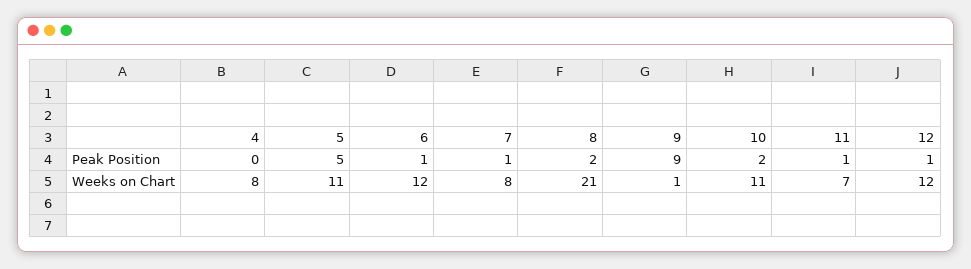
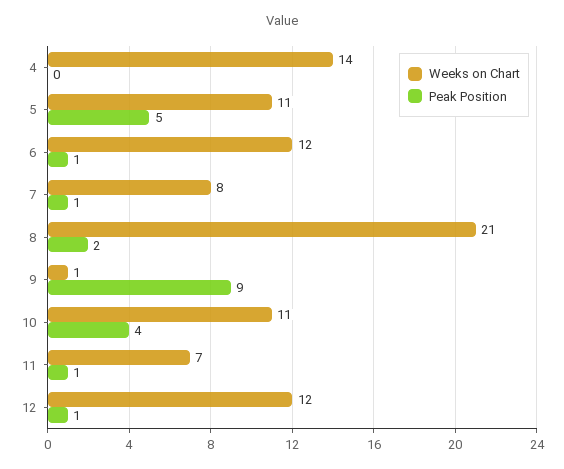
Peak Position, 10: 2 -> 4
Weeks on Chart, 4: 8 -> 14

